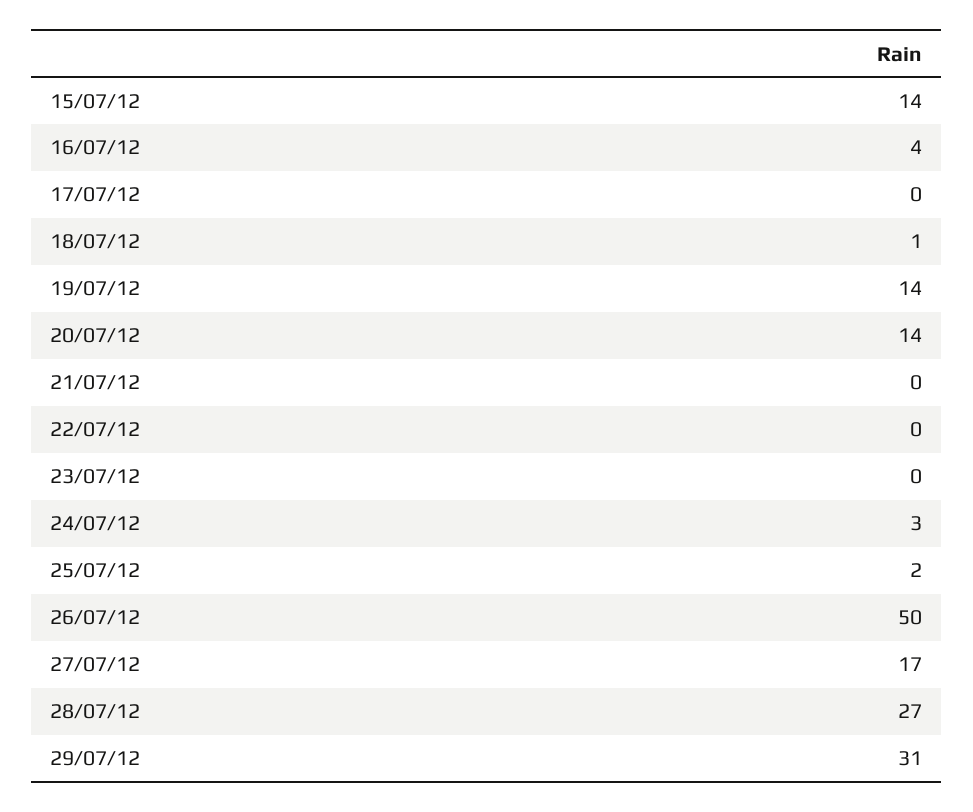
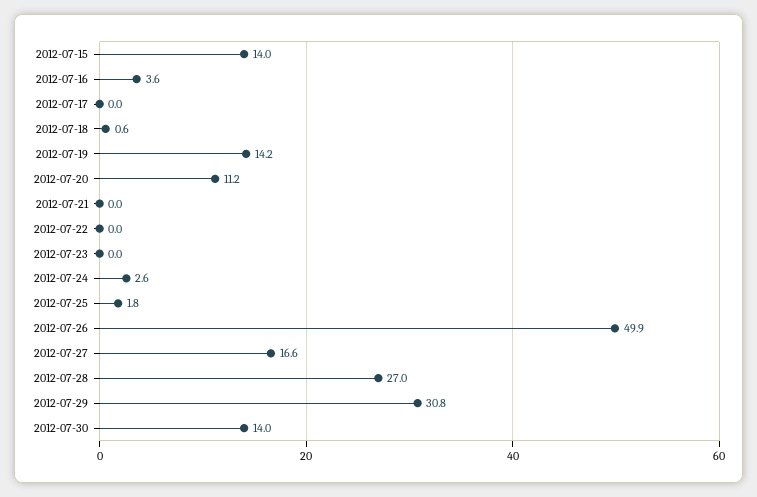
20/07/12: 14 -> 11.2
2012-07-30: none -> 14

